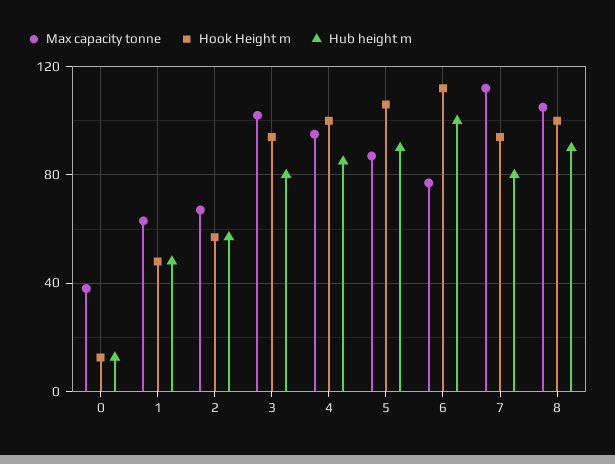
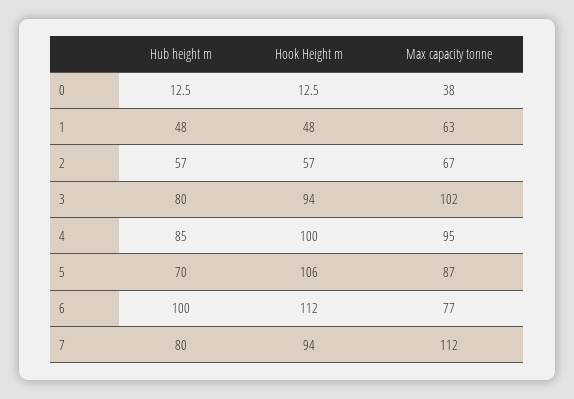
Hub height m, 5: 90 -> 70
Max capacity tonne, 8: 105 -> none
Hook Height m, 8: 100 -> none
Hub height m, 8: 90 -> none

